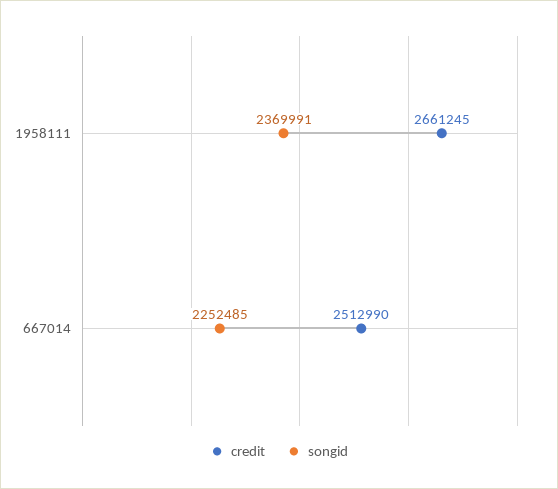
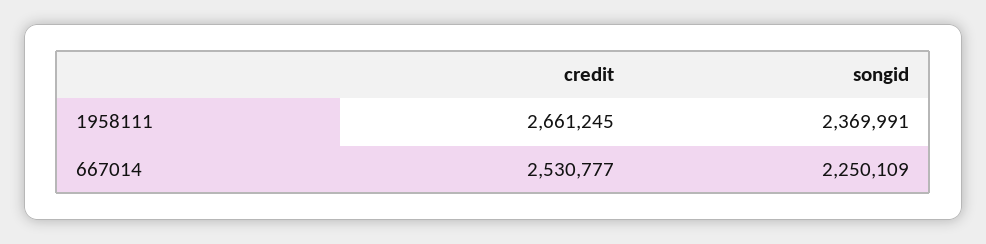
credit, 667014: 2512990 -> 2530777
songid, 667014: 2252485 -> 2250109

